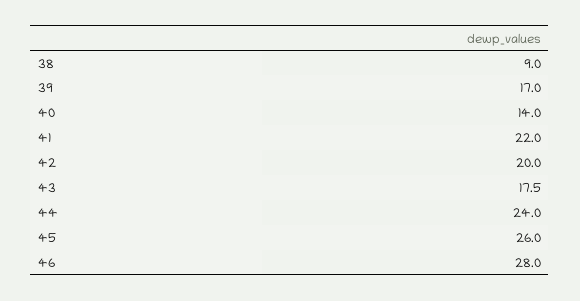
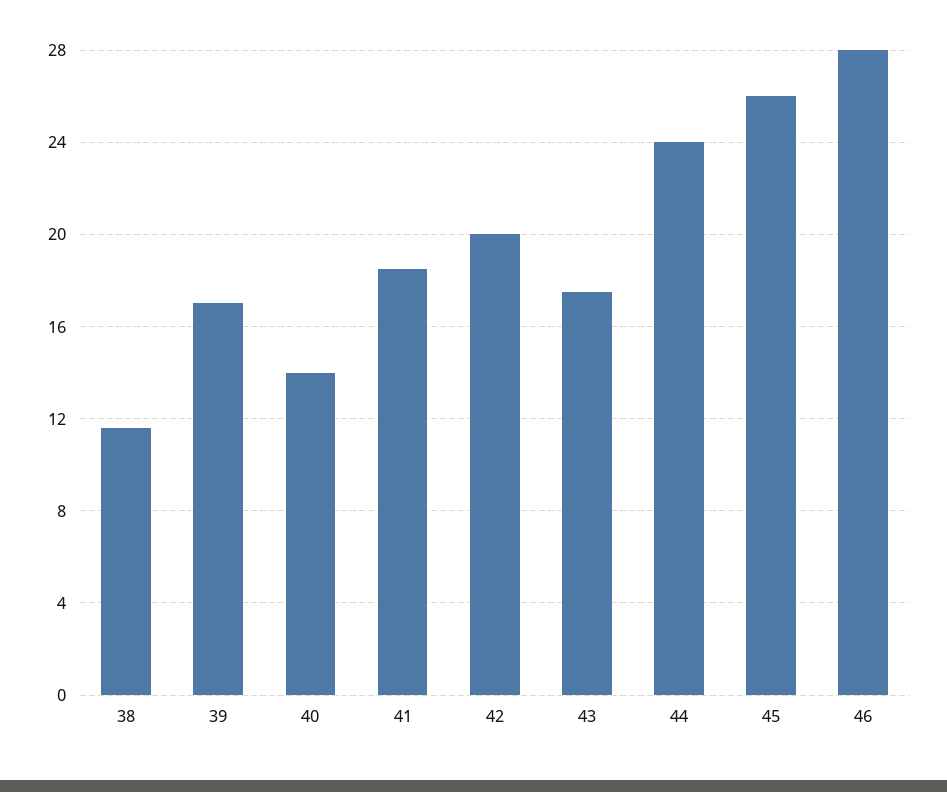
38: 9 -> 11.5
41: 22 -> 18.5

